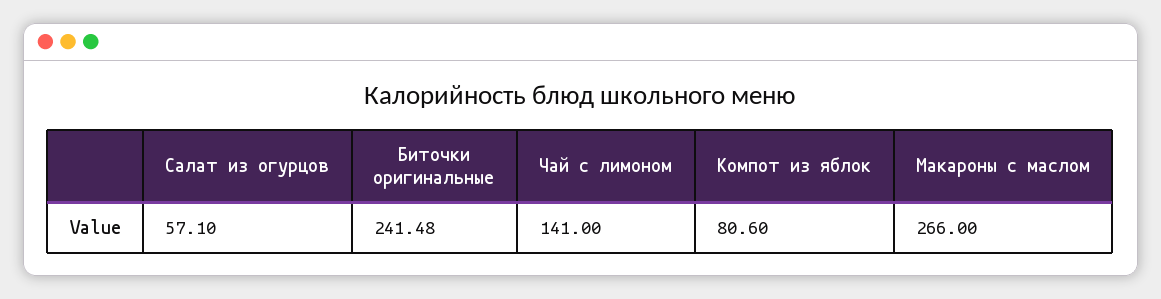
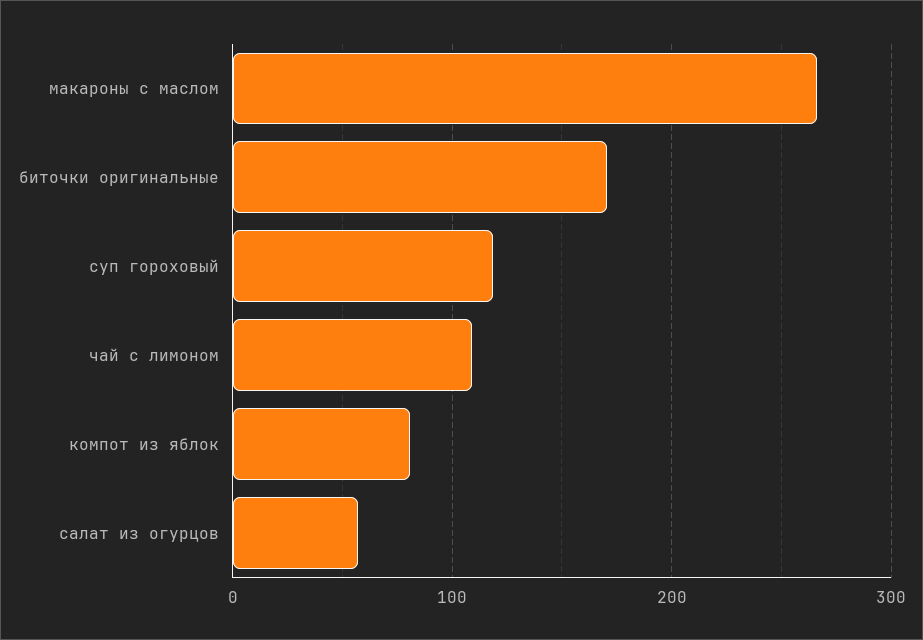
Биточки оригинальные: 241.48 -> 170
Чай с лимоном: 141 -> 110
суп гороховый: none -> 120

